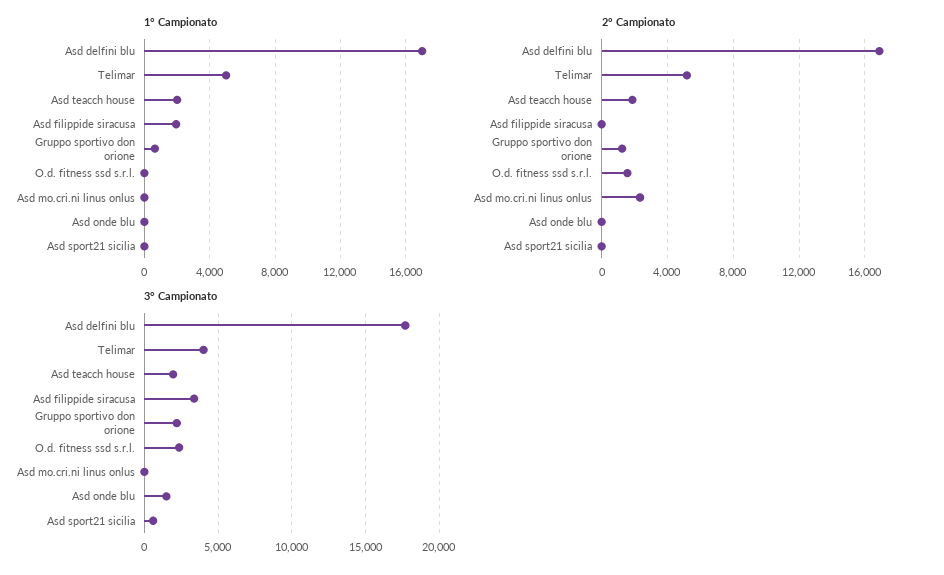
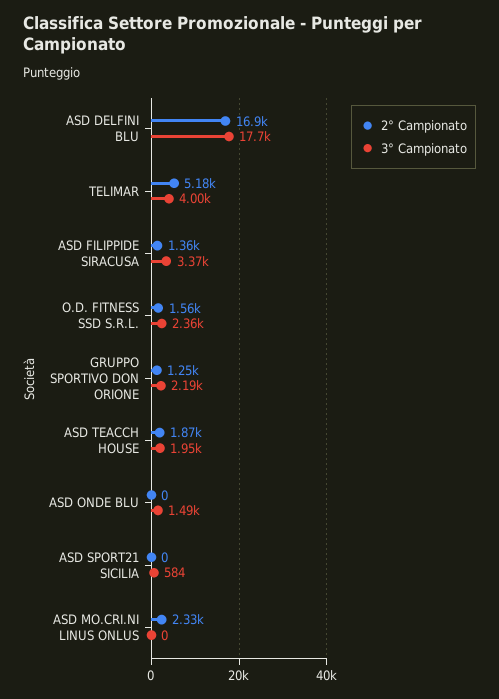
1° Campionato, Asd delfini blu: 17000 -> none
1° Campionato, Telimar: 5000 -> none
1° Campionato, Asd teacch house: 2000 -> none
1° Campionato, Asd filippide siracusa: 2000 -> none
1° Campionato, Gruppo sportivo don orione: 500 -> none
1° Campionato, O.d. fitness ssd s.r.l.: 0 -> none
1° Campionato, Asd mo.cri.ni linus onlus: 0 -> none
1° Campionato, Asd onde blu: 0 -> none
1° Campionato, Asd sport21 sicilia: 0 -> none
2° Campionato, Asd filippide siracusa: 0 -> 1360

